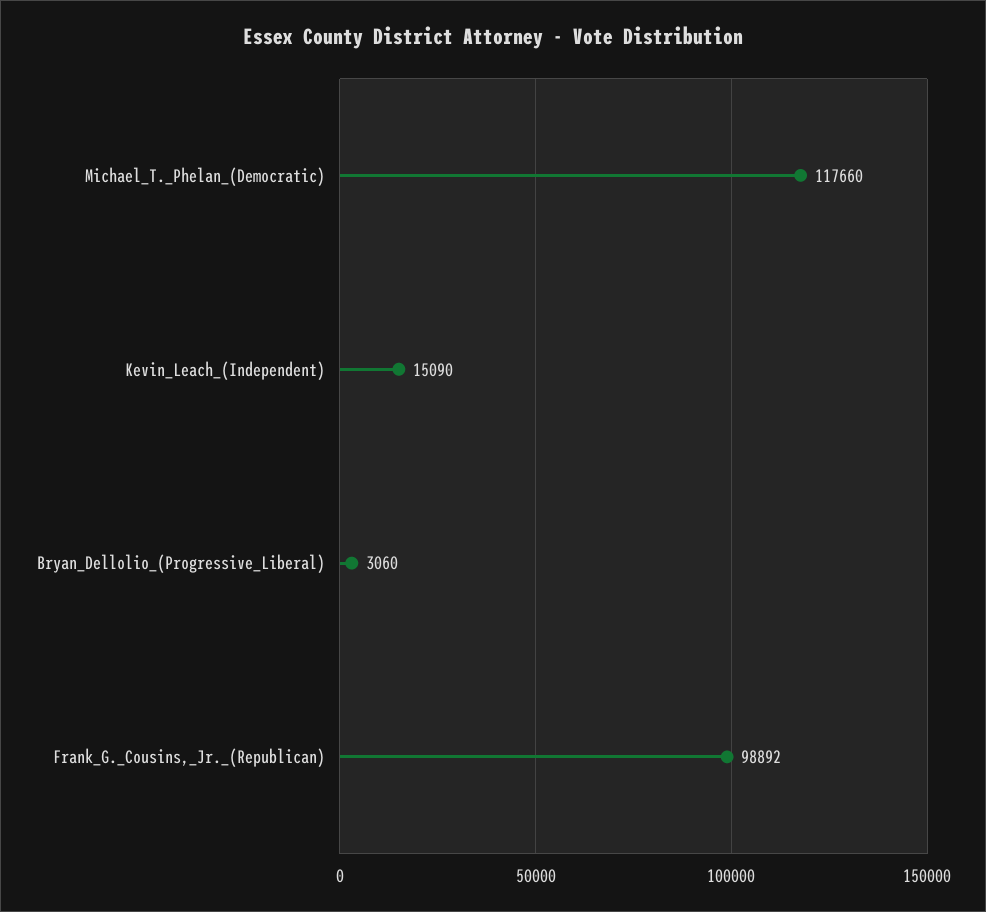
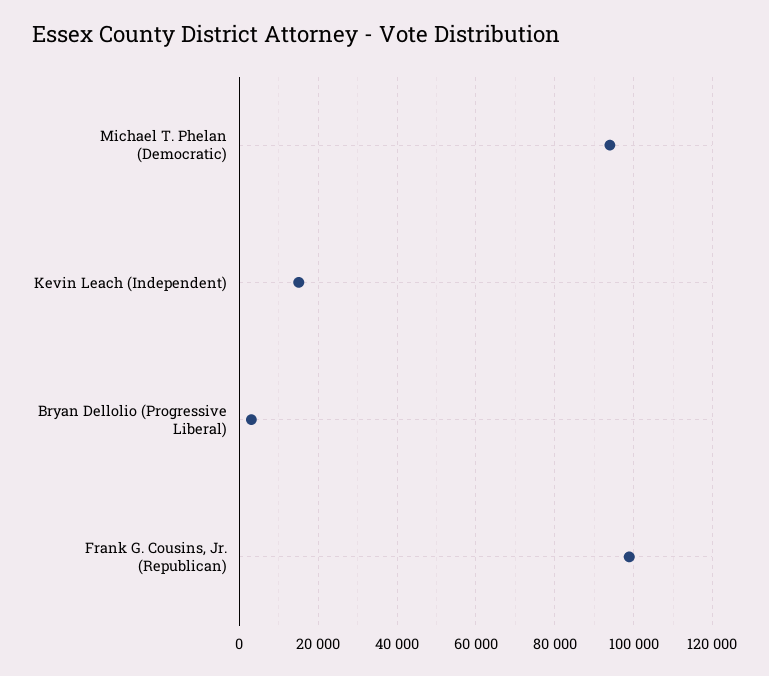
Michael_T._Phelan_(Democratic): 117660 -> 94000

